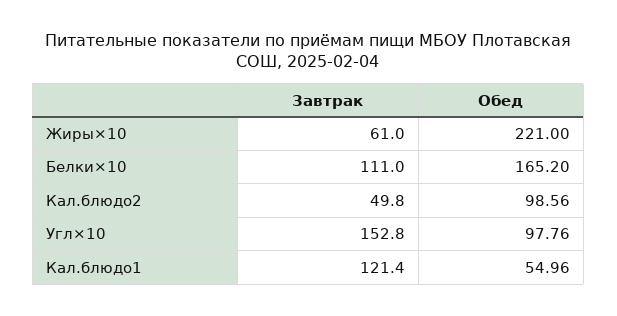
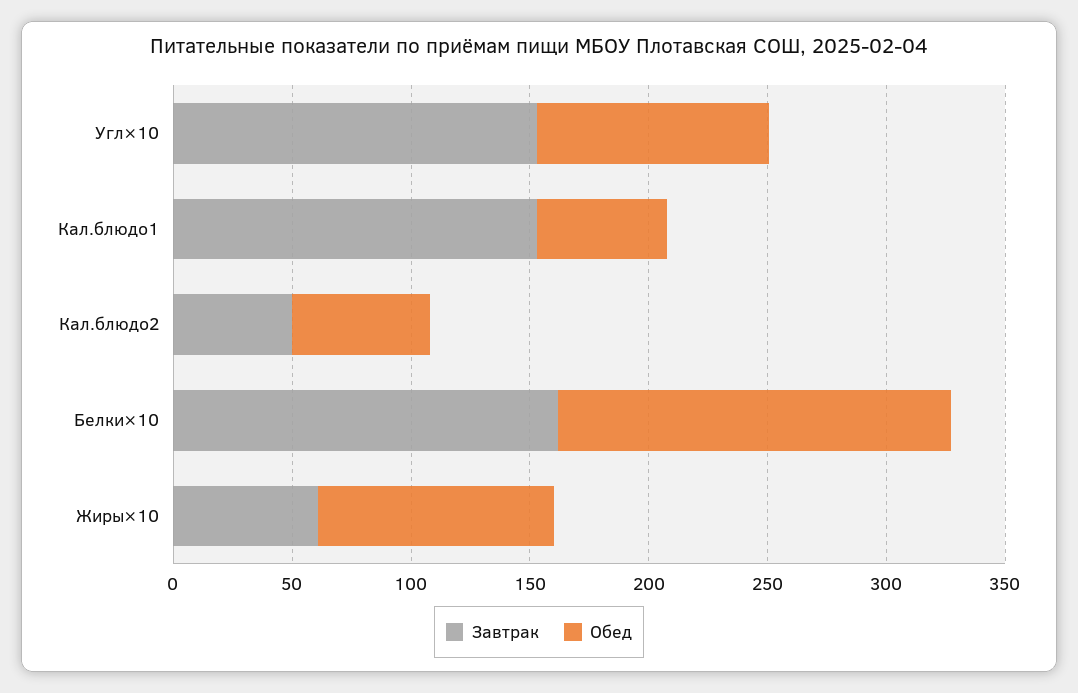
Обед, Жиры×10: 221 -> 100
Завтрак, Белки×10: 111 -> 160
Обед, Кал.блюдо2: 98.56 -> 60
Завтрак, Кал.блюдо1: 121.4 -> 150

